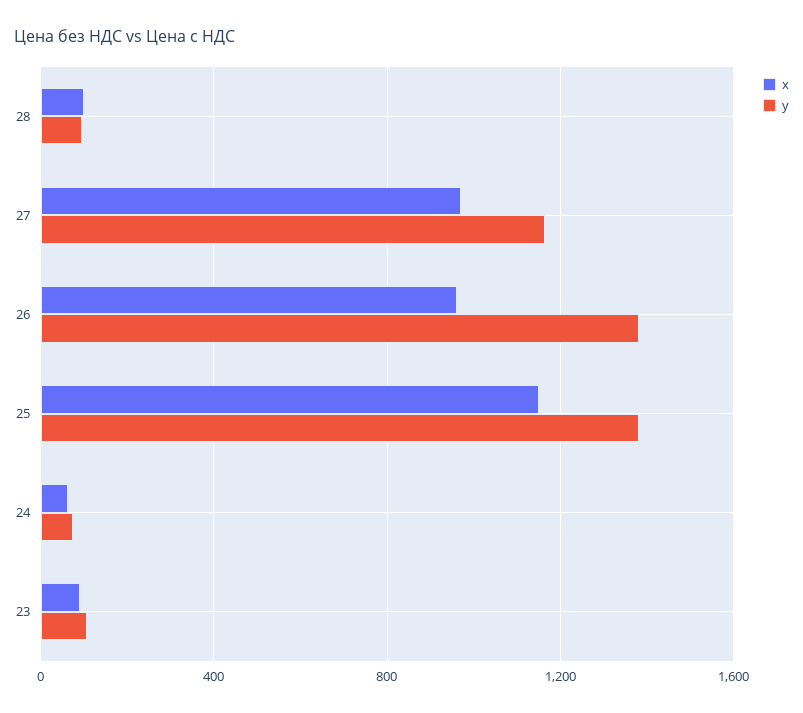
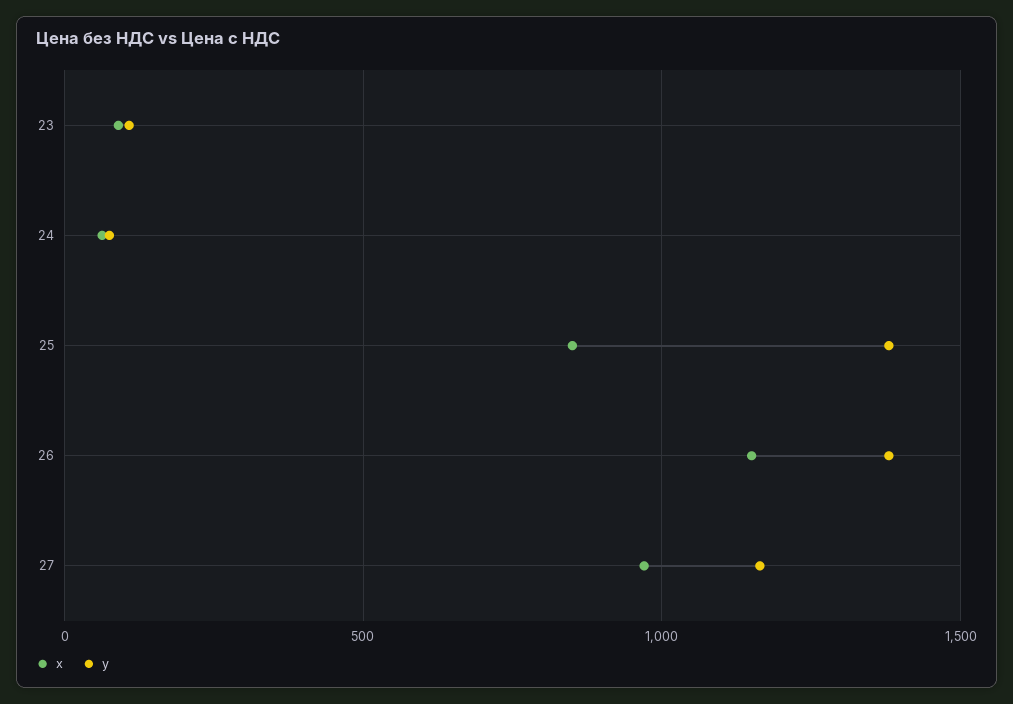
x, 28: 100 -> none
y, 28: 100 -> none
x, 26: 950 -> 1150
x, 25: 1150 -> 850

